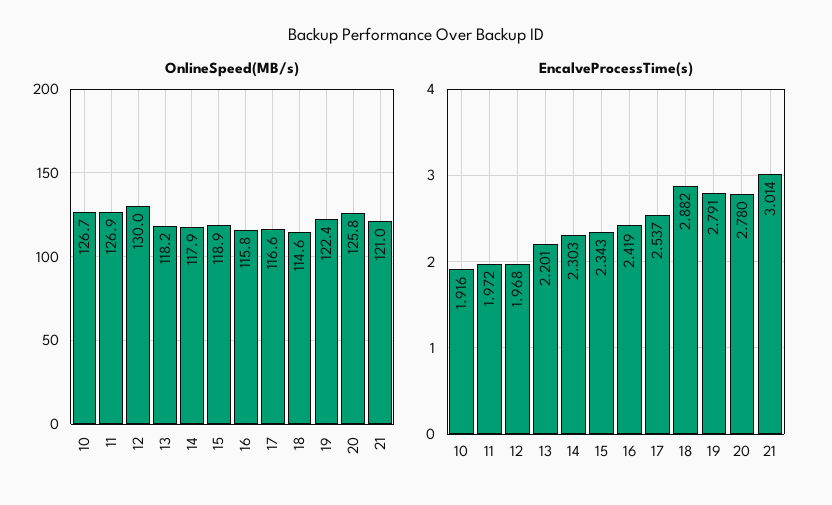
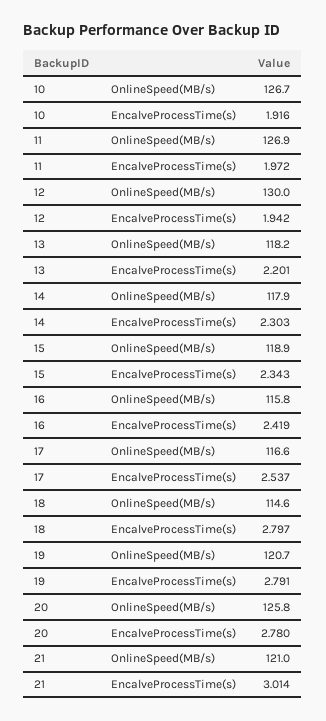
OnlineSpeed(MB/s), 19: 122.4 -> 120.7
EncalveProcessTime(s), 12: 1.968 -> 1.942
EncalveProcessTime(s), 18: 2.882 -> 2.797

